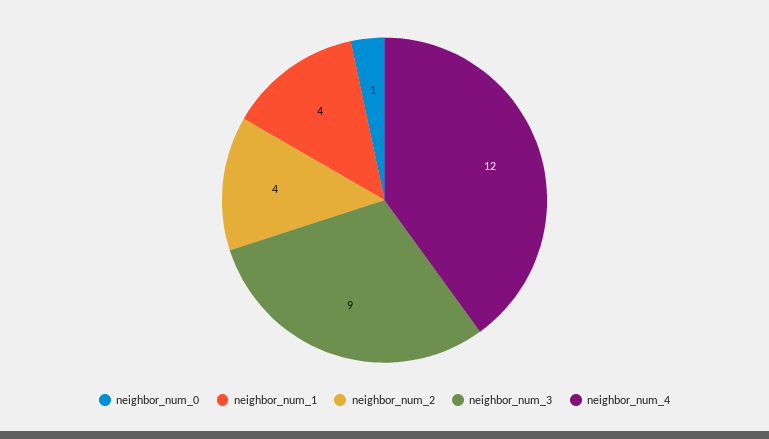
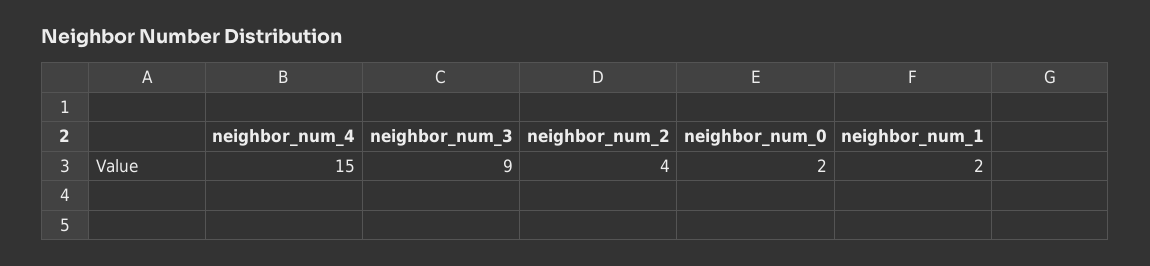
neighbor_num_0: 1 -> 2
neighbor_num_1: 4 -> 2
neighbor_num_4: 12 -> 15

